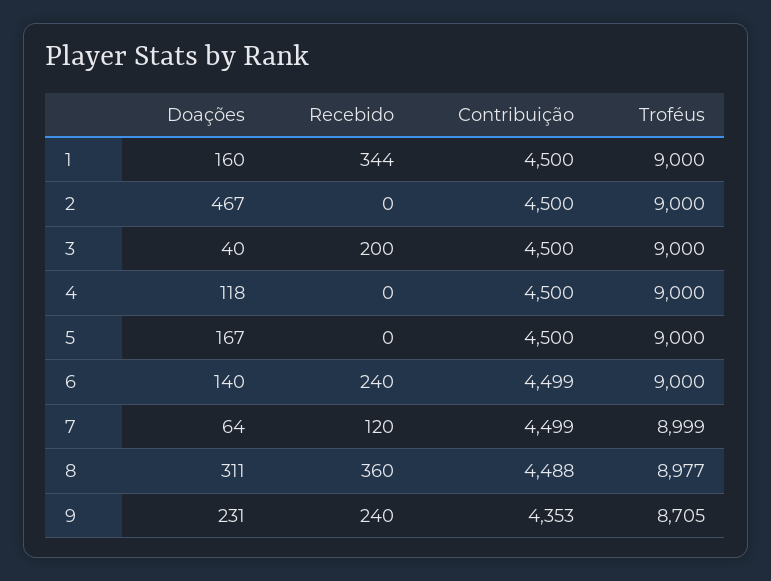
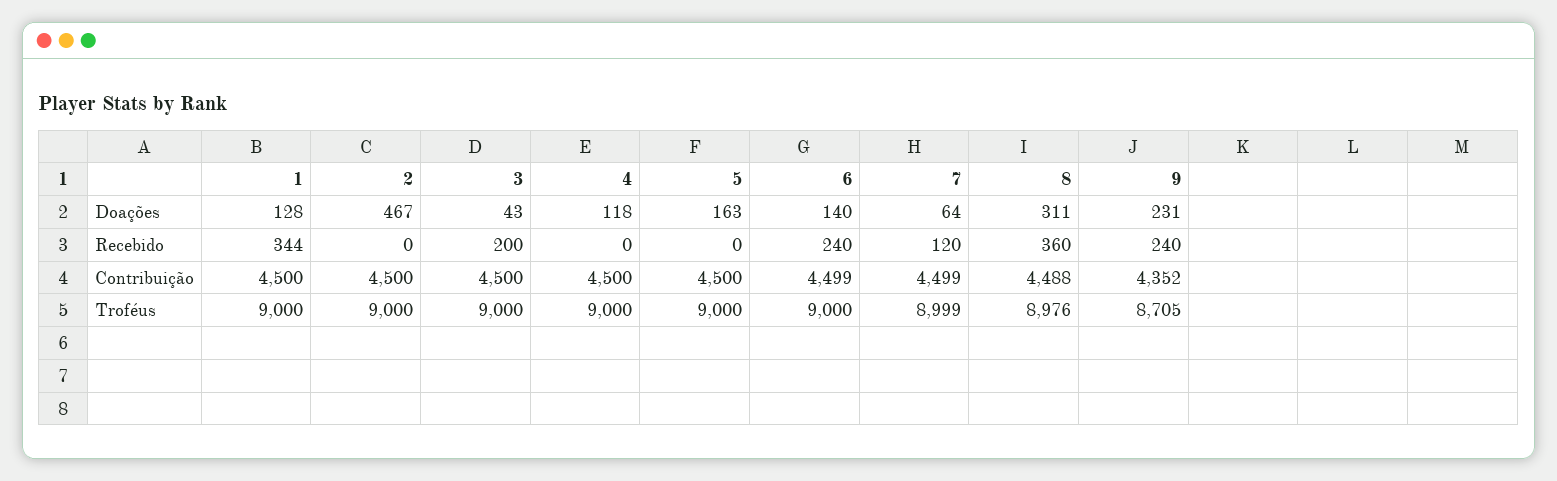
Doações, 1: 160 -> 128
Doações, 3: 40 -> 43
Doações, 5: 167 -> 163
Troféus, 8: 8977 -> 8976
Contribuição, 9: 4353 -> 4352

